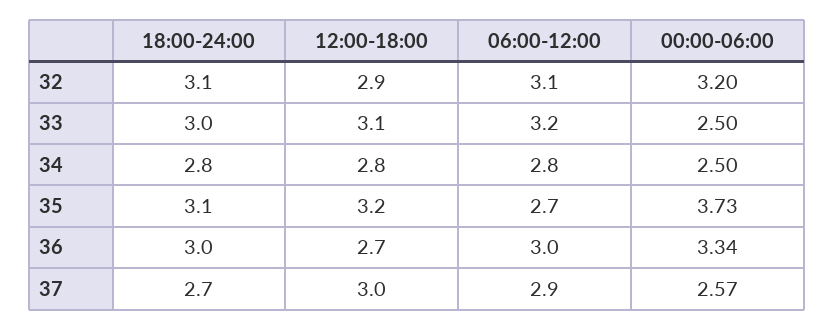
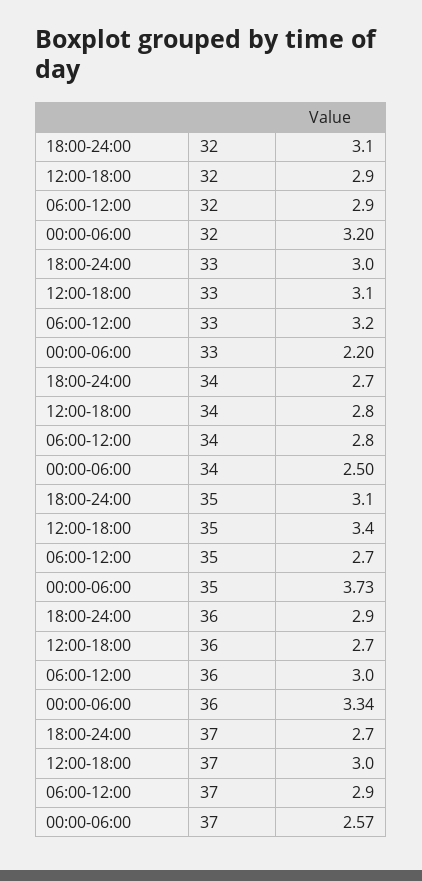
06:00-12:00, 32: 3.1 -> 2.9
00:00-06:00, 33: 2.5 -> 2.2
18:00-24:00, 34: 2.8 -> 2.7
12:00-18:00, 35: 3.2 -> 3.4
18:00-24:00, 36: 3 -> 2.9

